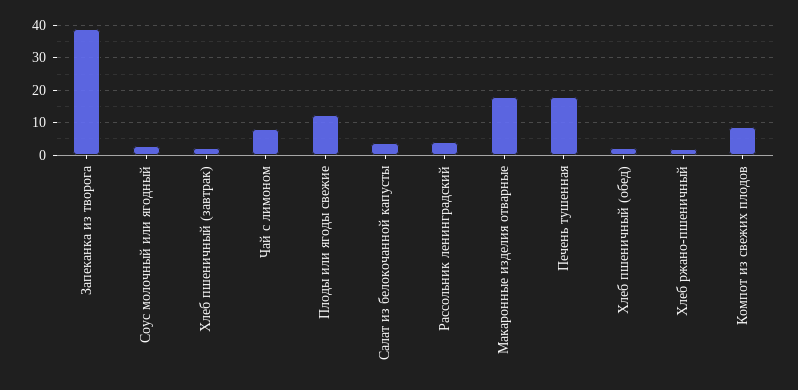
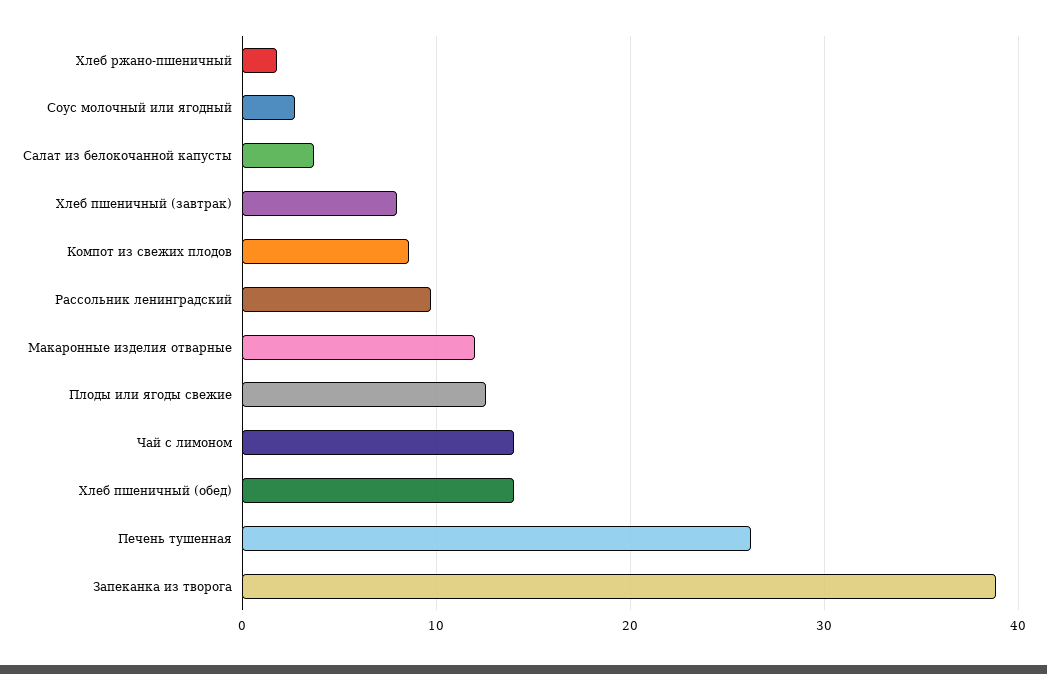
Хлеб пшеничный (завтрак): 2 -> 8
Чай с лимоном: 8 -> 14
Рассольник ленинградский: 4 -> 10
Макаронные изделия отварные: 18 -> 12
Печень тушенная: 18 -> 26
Хлеб пшеничный (обед): 2 -> 14

